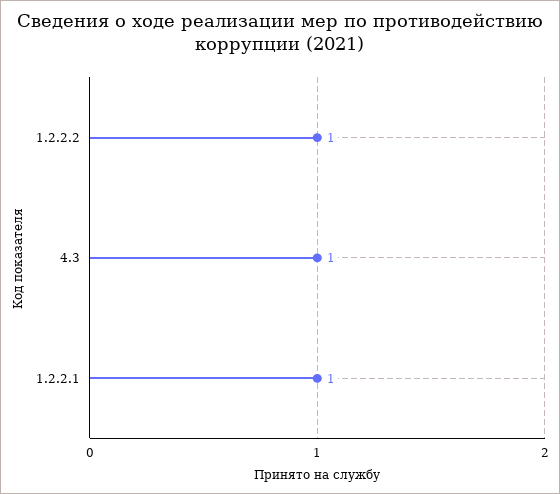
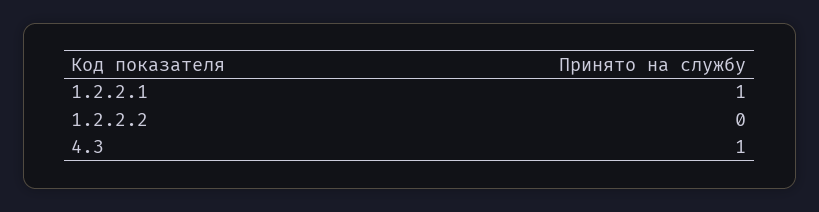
1.2.2.2: 1 -> 0

